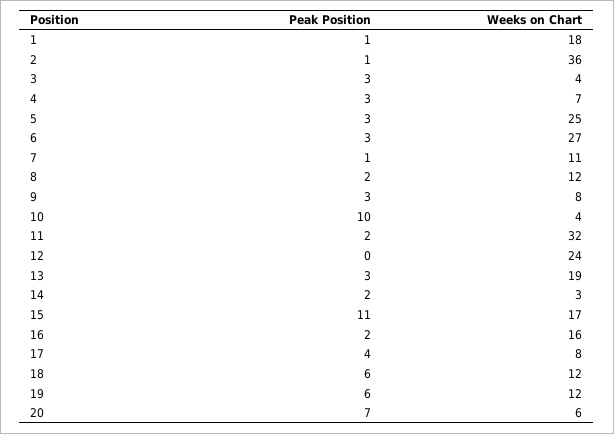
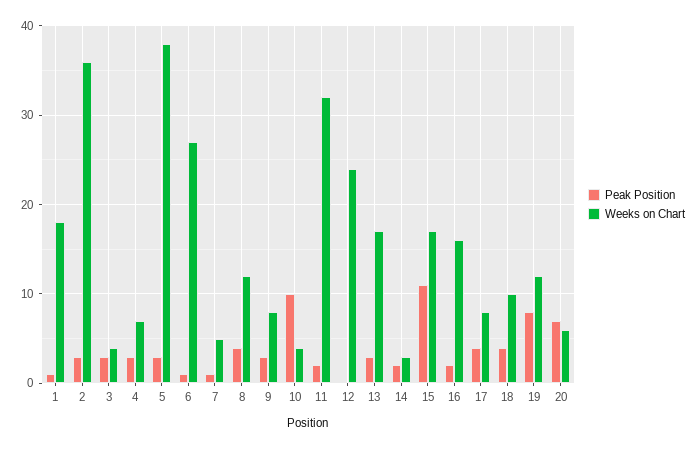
Peak Position, 2: 1 -> 3
Weeks on Chart, 5: 25 -> 38
Peak Position, 6: 3 -> 1
Weeks on Chart, 7: 11 -> 5
Peak Position, 8: 2 -> 4
Weeks on Chart, 13: 19 -> 17
Peak Position, 18: 6 -> 4
Weeks on Chart, 18: 12 -> 10
Peak Position, 19: 6 -> 8

